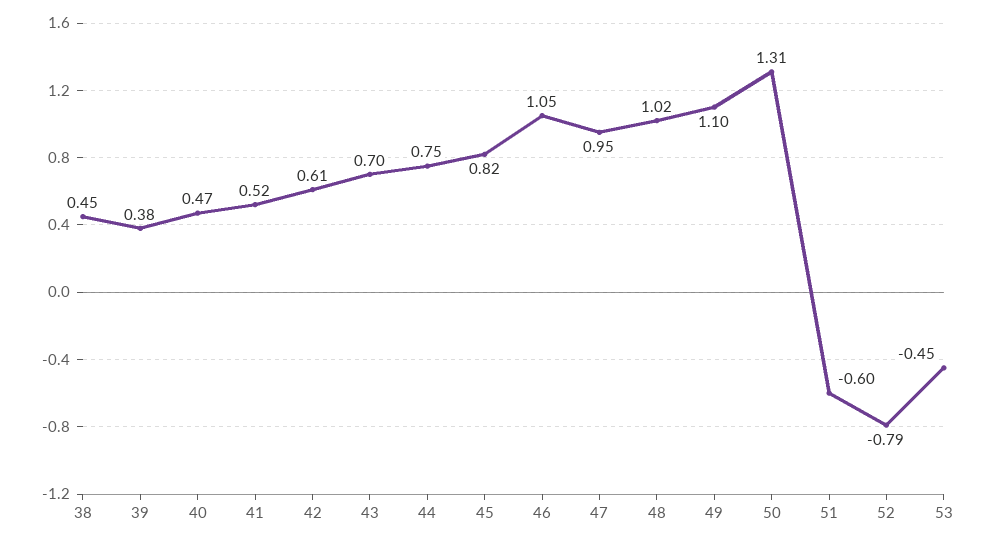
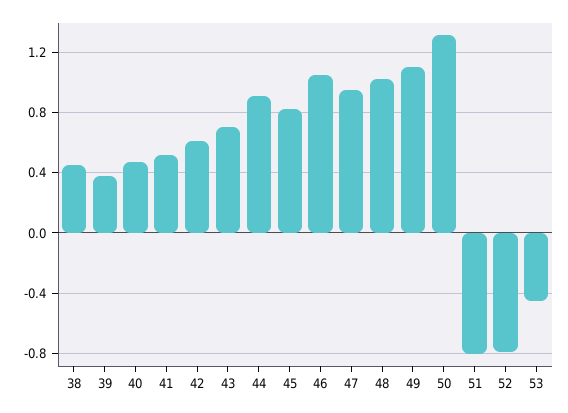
44: 0.75 -> 0.9
51: -0.6 -> -0.8

